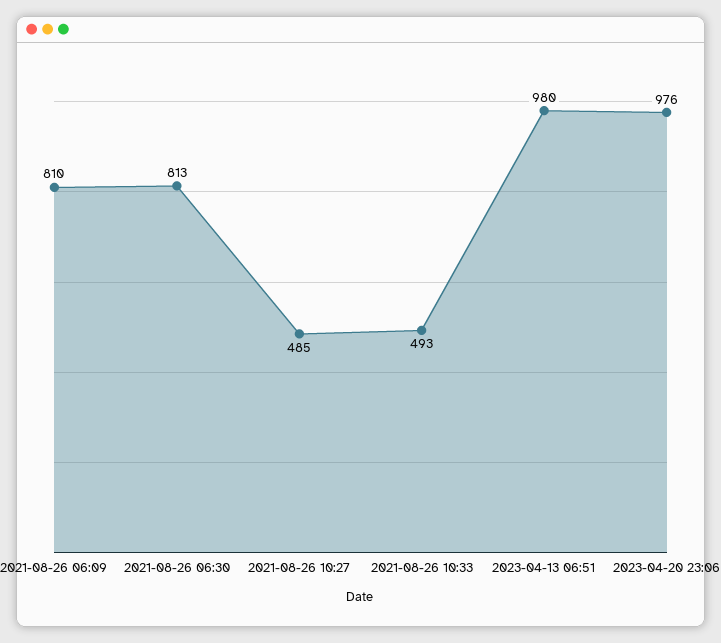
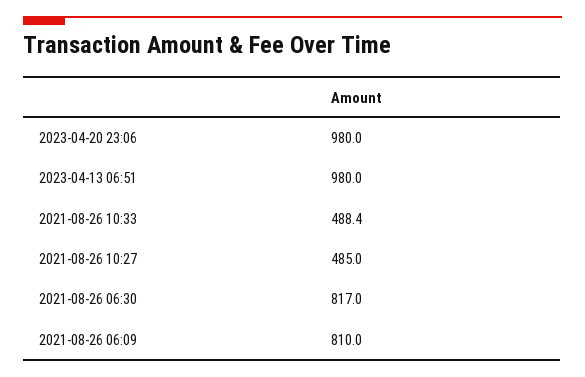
2021-08-26 06:30: 813 -> 817
2021-08-26 10:33: 493 -> 488.4
2023-04-20 23:06: 976 -> 980

